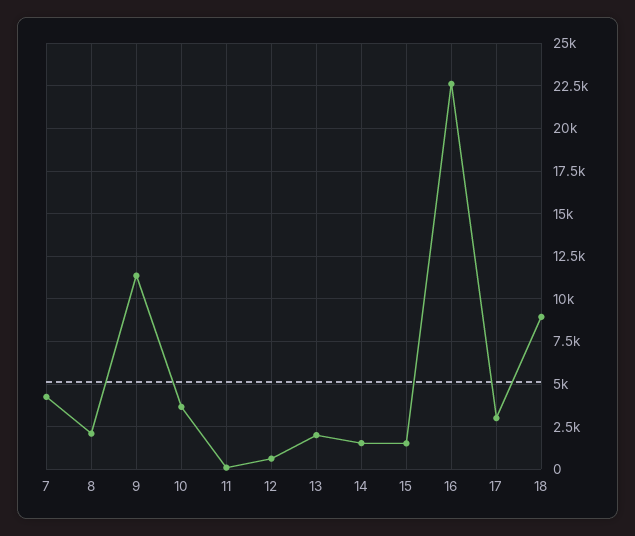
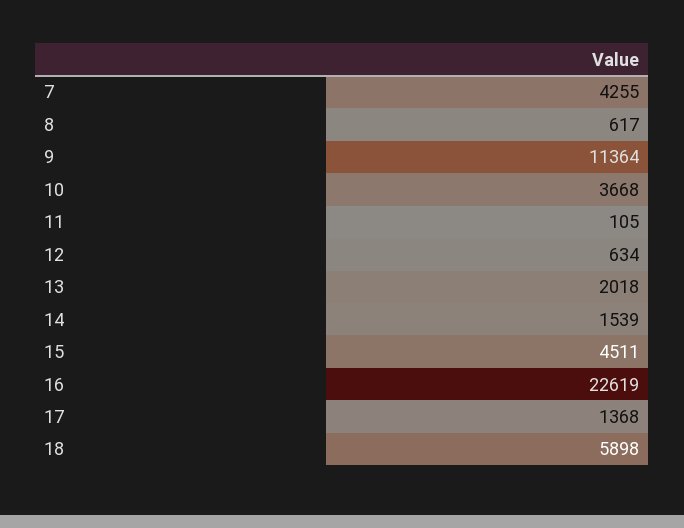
8: 2000 -> 617
15: 1500 -> 4511
17: 3000 -> 1368
18: 9000 -> 5898

